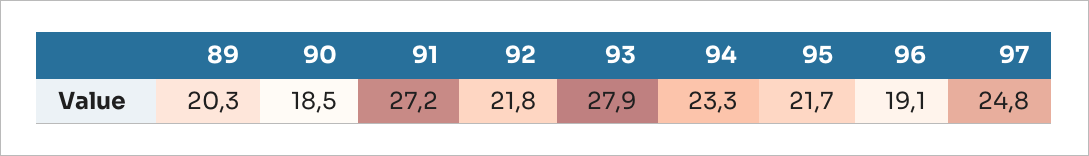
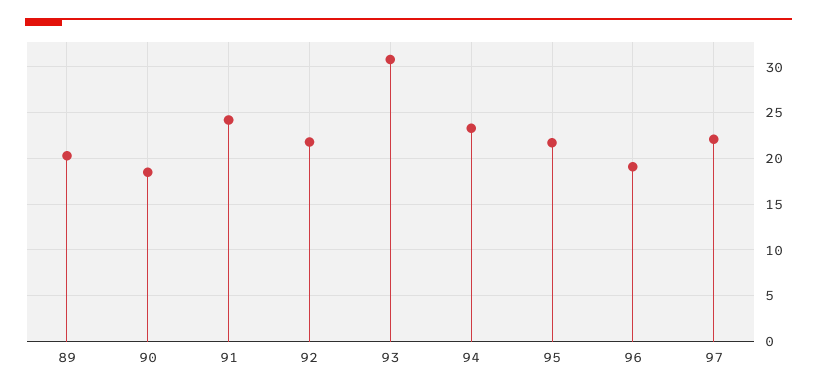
91: 27.2 -> 24
93: 27.9 -> 31
97: 24.8 -> 22

